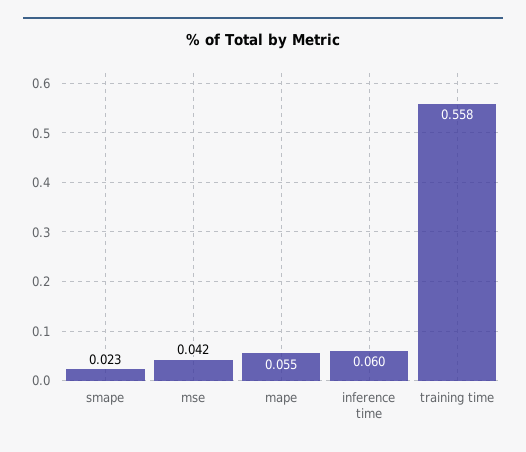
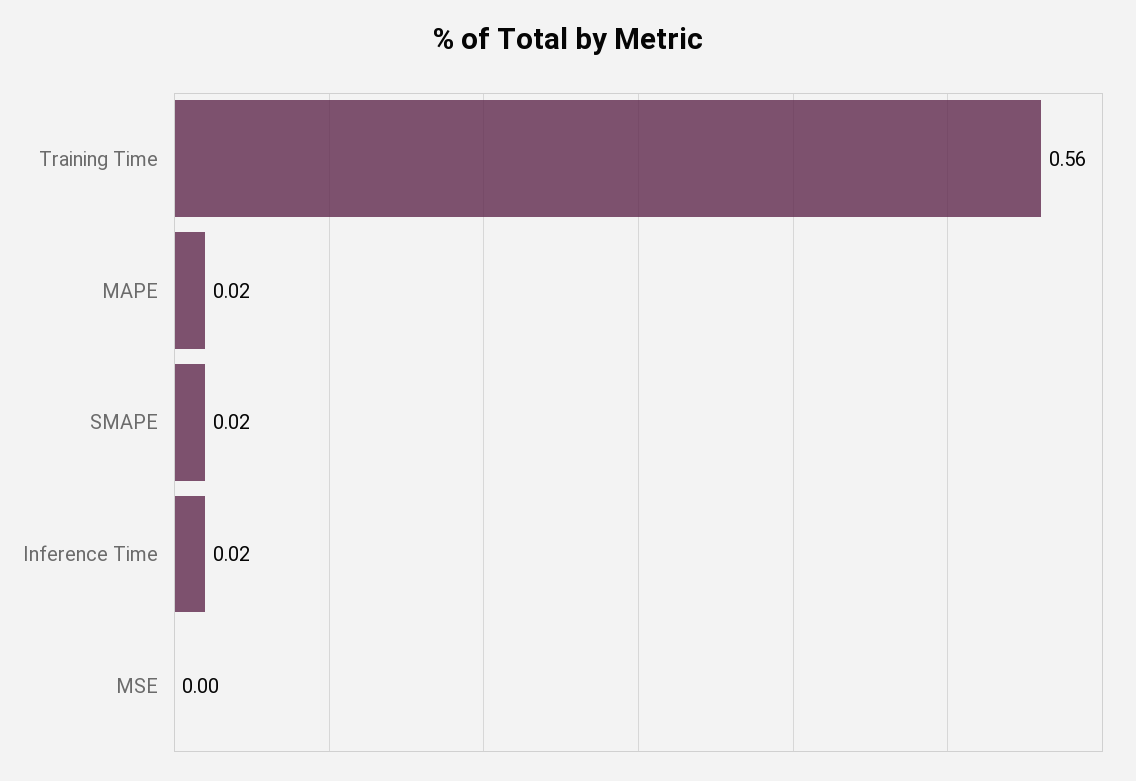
mse: 0.042 -> 0
mape: 0.055 -> 0.02
inference time: 0.06 -> 0.02

